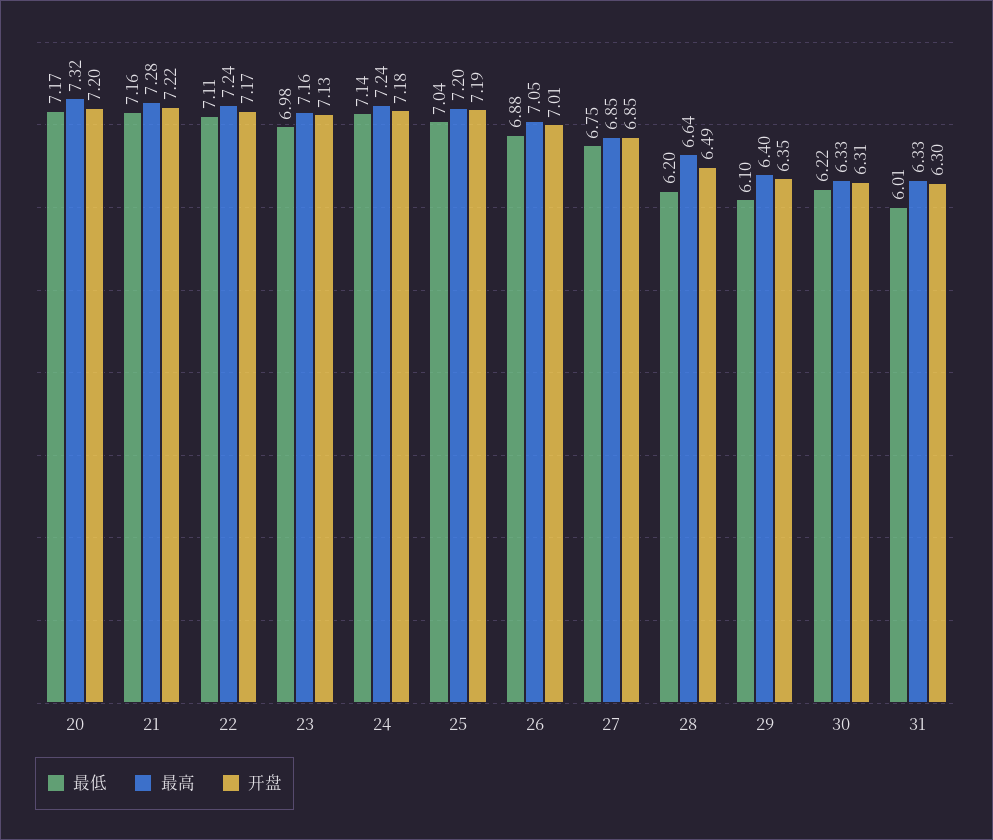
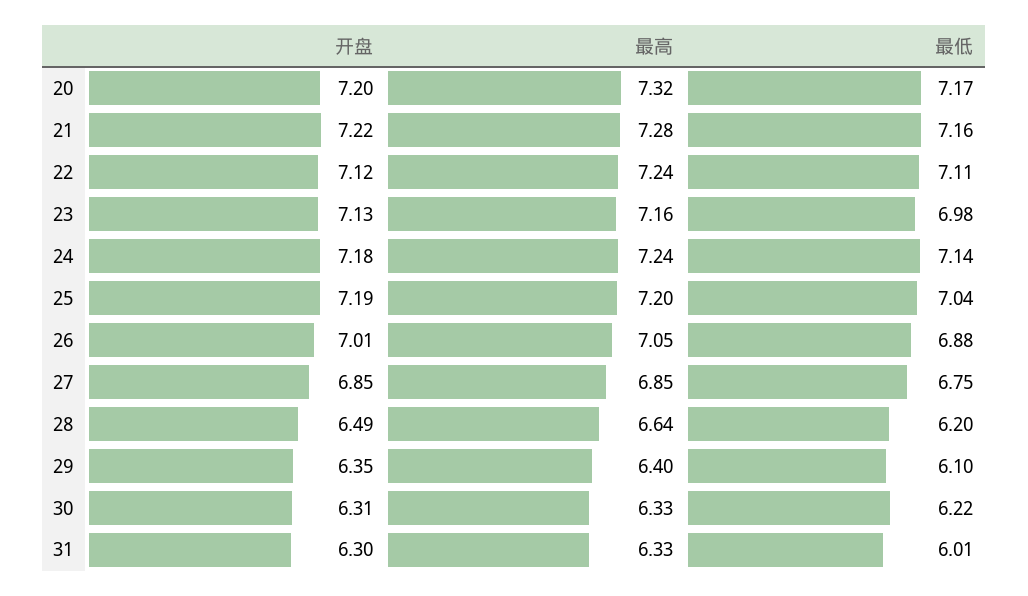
开盘, 22: 7.17 -> 7.12

